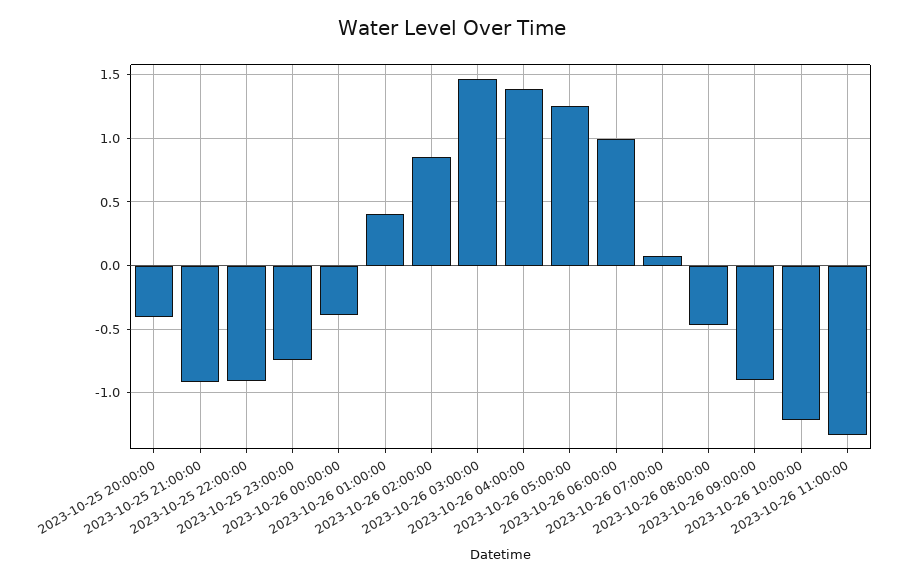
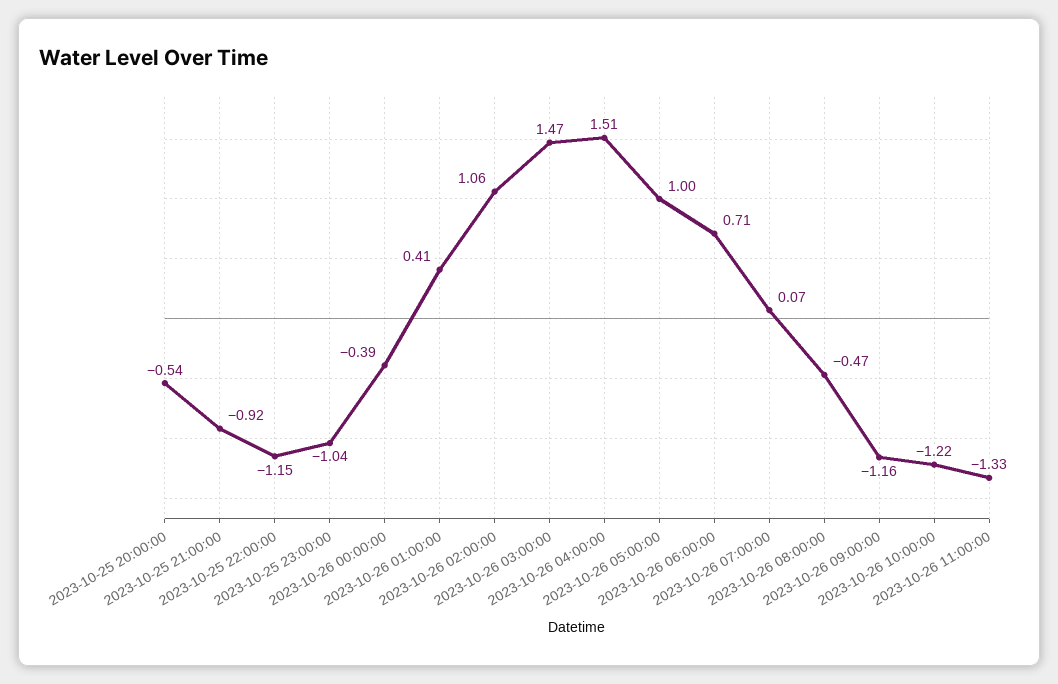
2023-10-25 20:00:00: -0.4 -> -0.54
2023-10-25 22:00:00: -0.9 -> -1.15
2023-10-25 23:00:00: -0.75 -> -1.04
2023-10-26 02:00:00: 0.85 -> 1.06
2023-10-26 04:00:00: 1.4 -> 1.51
2023-10-26 05:00:00: 1.25 -> 1
2023-10-26 06:00:00: 1 -> 0.71
2023-10-26 09:00:00: -0.9 -> -1.16

